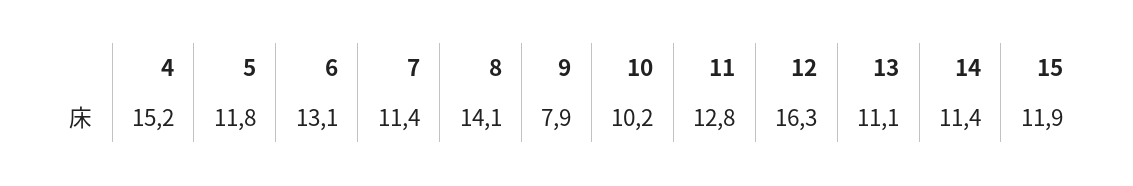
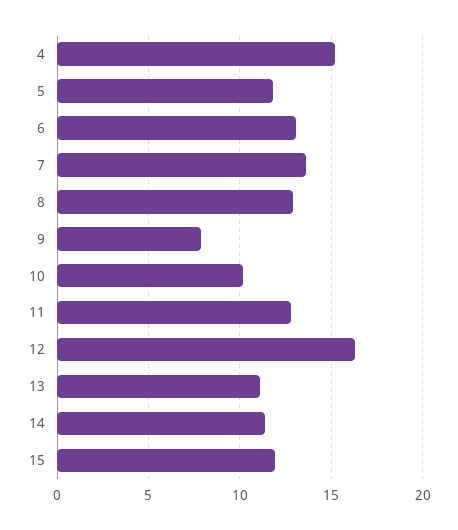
7: 11.4 -> 13.5
8: 14.1 -> 13

